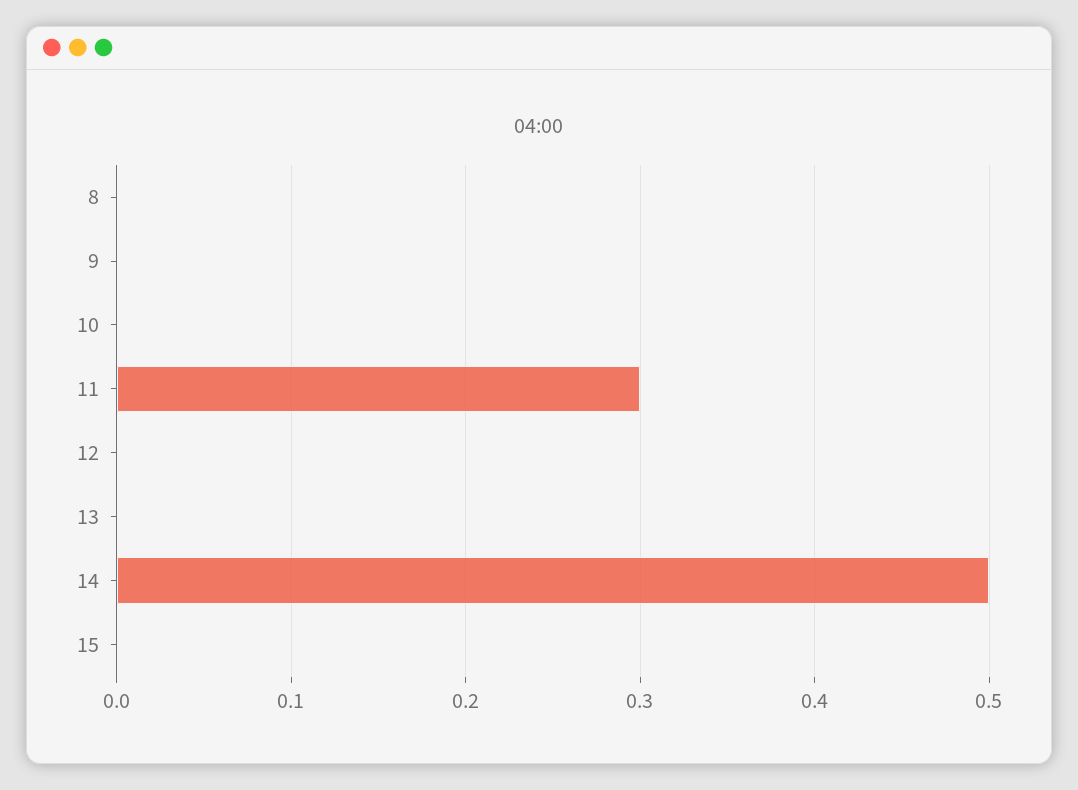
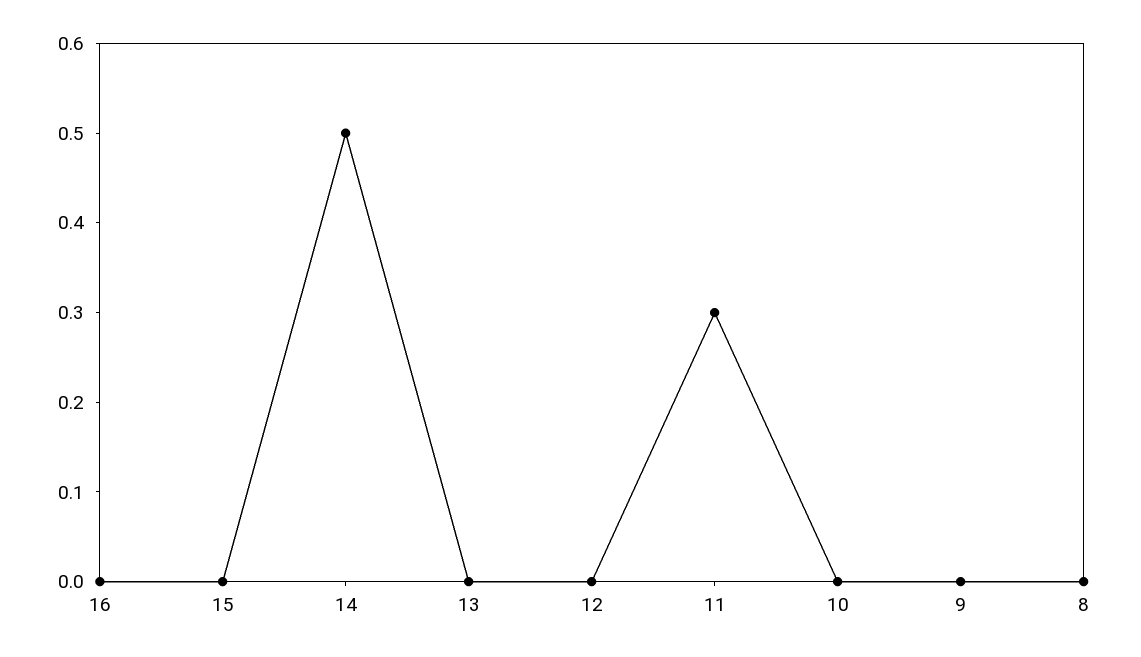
16: none -> 0

